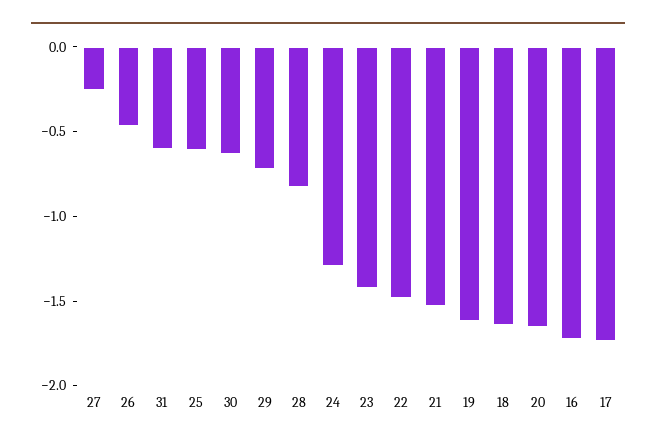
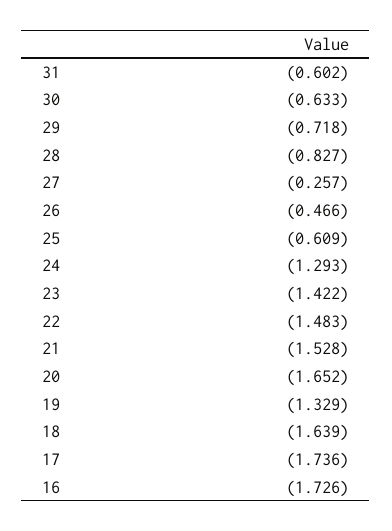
19: -1.6 -> -1.329

